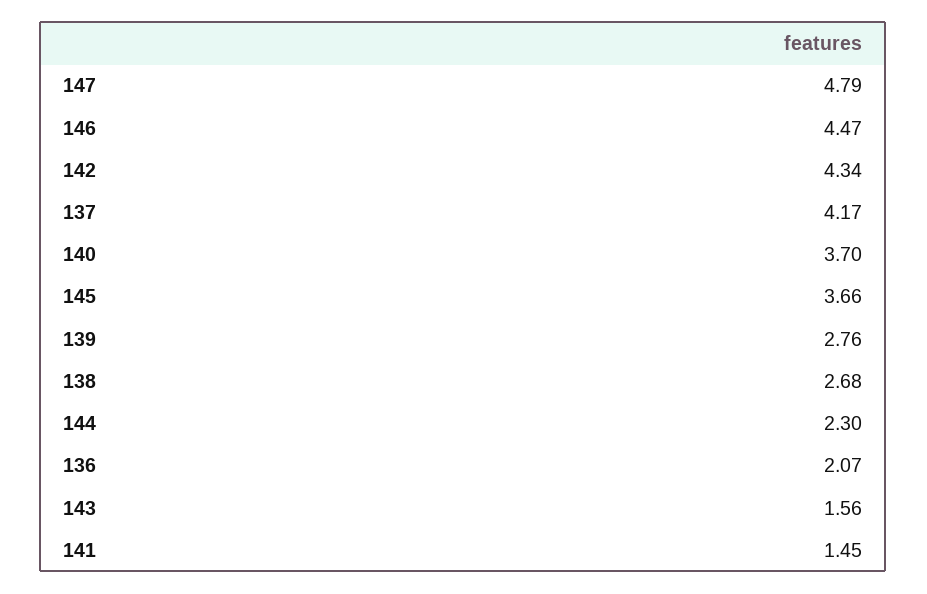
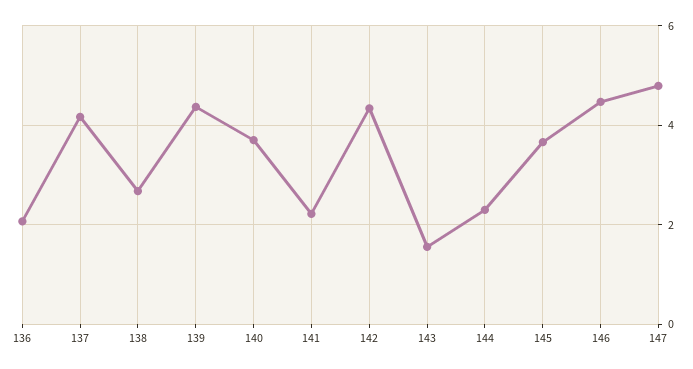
139: 2.76 -> 4.4
141: 1.45 -> 2.2

